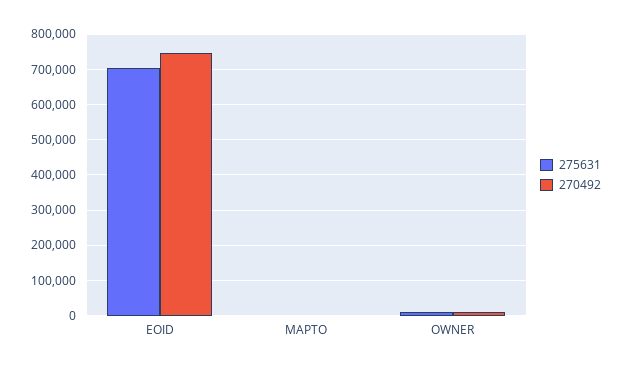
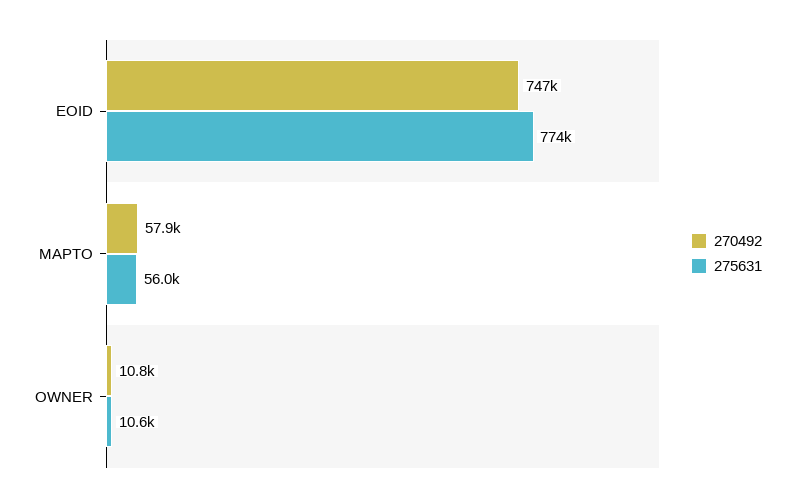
275631, EOID: 700000 -> 774000
275631, MAPTO: 0 -> 56000
270492, MAPTO: 0 -> 57900

